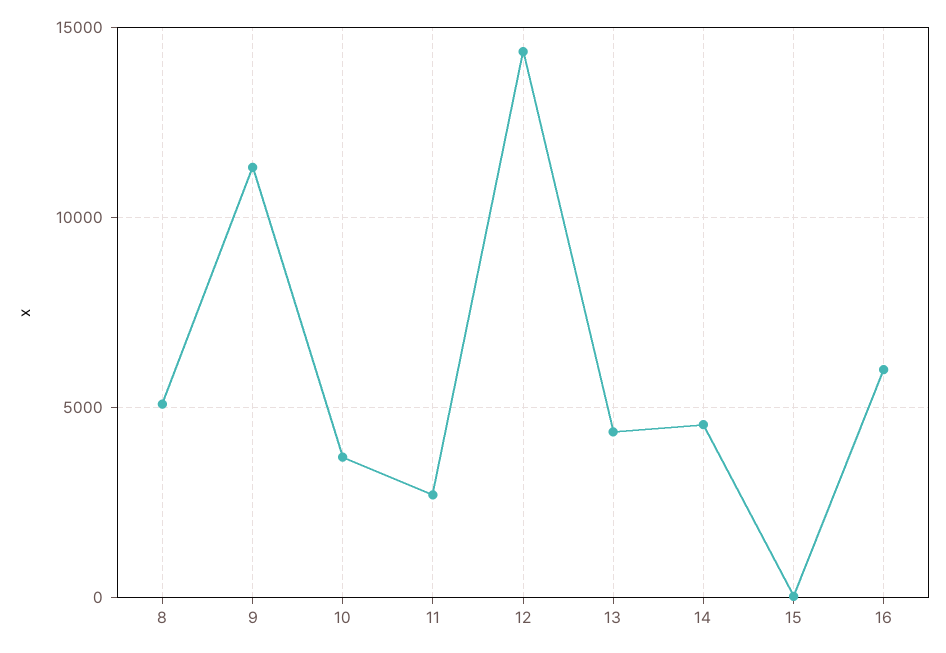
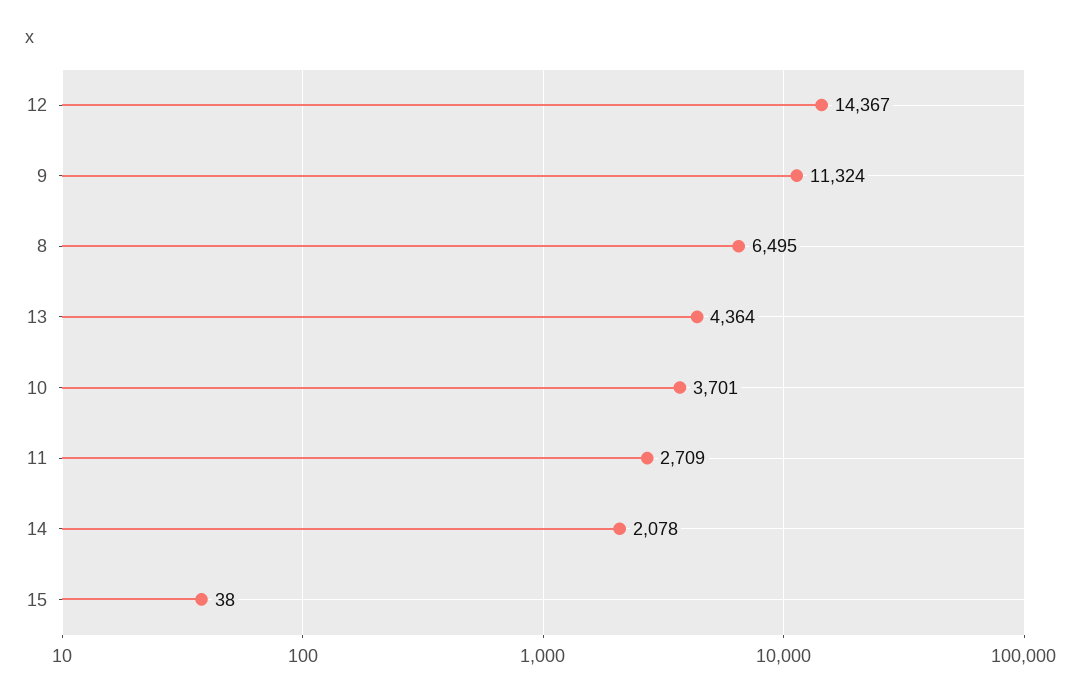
8: 5000 -> 6495
14: 4500 -> 2078
16: 6000 -> none

